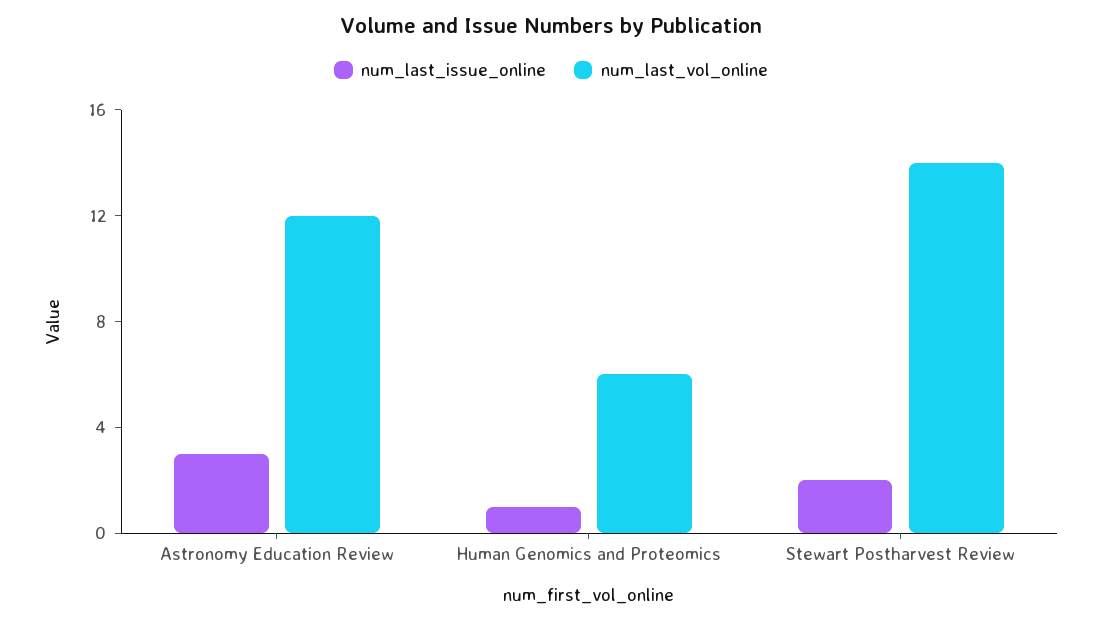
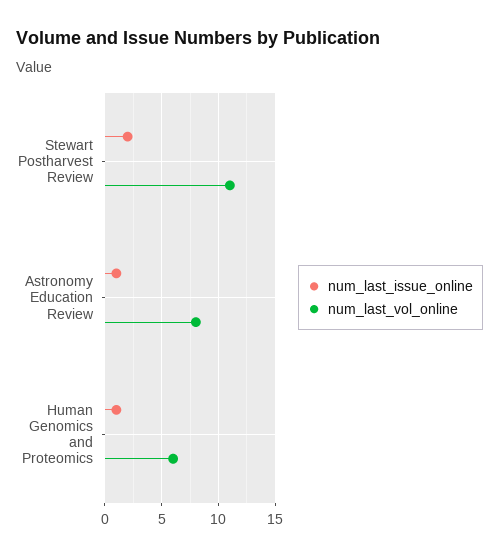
num_last_issue_online, Astronomy Education Review: 3 -> 1
num_last_vol_online, Astronomy Education Review: 12 -> 8
num_last_vol_online, Stewart Postharvest Review: 14 -> 11

